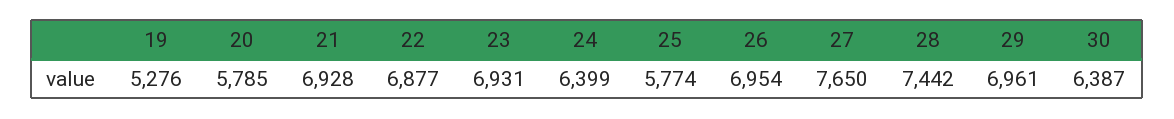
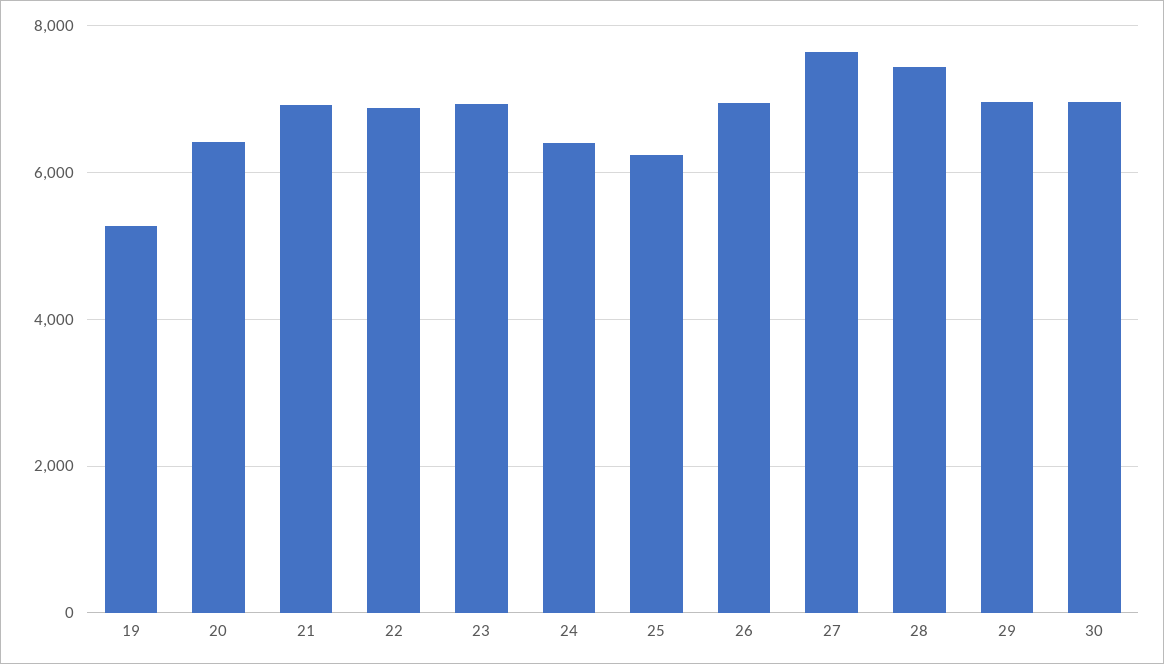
20: 5785 -> 6400
25: 5774 -> 6200
30: 6387 -> 7000

